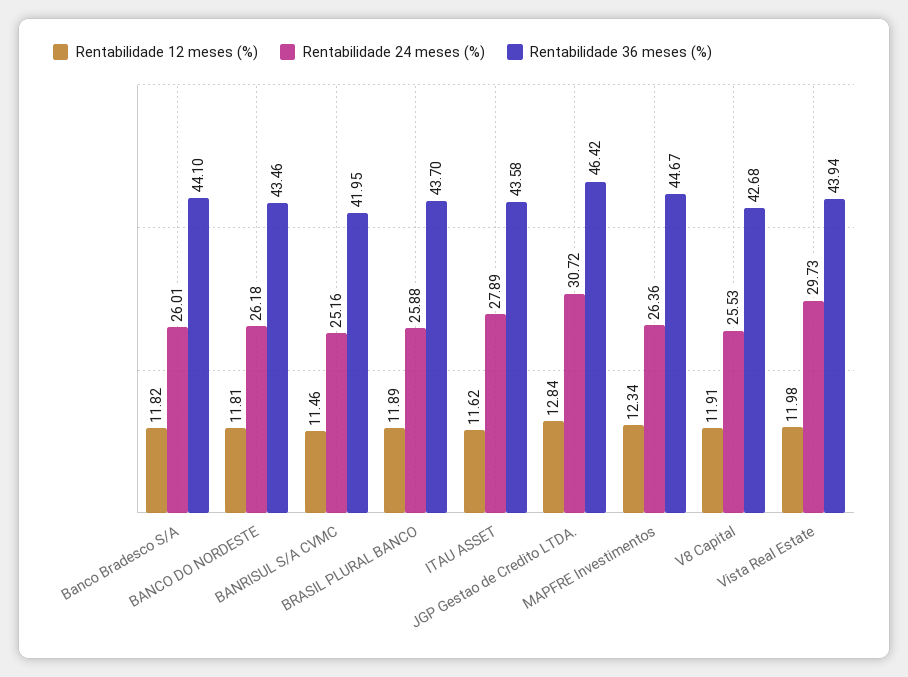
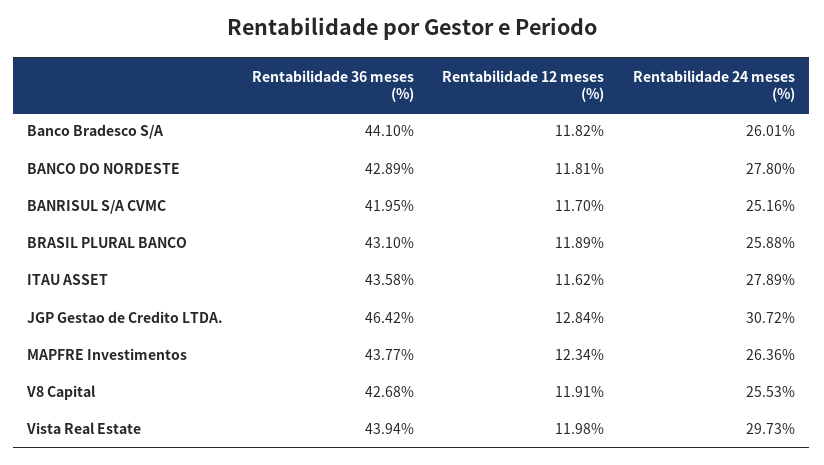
Rentabilidade 24 meses (%), BANCO DO NORDESTE: 26.18 -> 27.8
Rentabilidade 36 meses (%), BANCO DO NORDESTE: 43.46 -> 42.89
Rentabilidade 12 meses (%), BANRISUL S/A CVMC: 11.46 -> 11.7
Rentabilidade 36 meses (%), BRASIL PLURAL BANCO: 43.7 -> 43.1
Rentabilidade 36 meses (%), MAPFRE Investimentos: 44.67 -> 43.77

